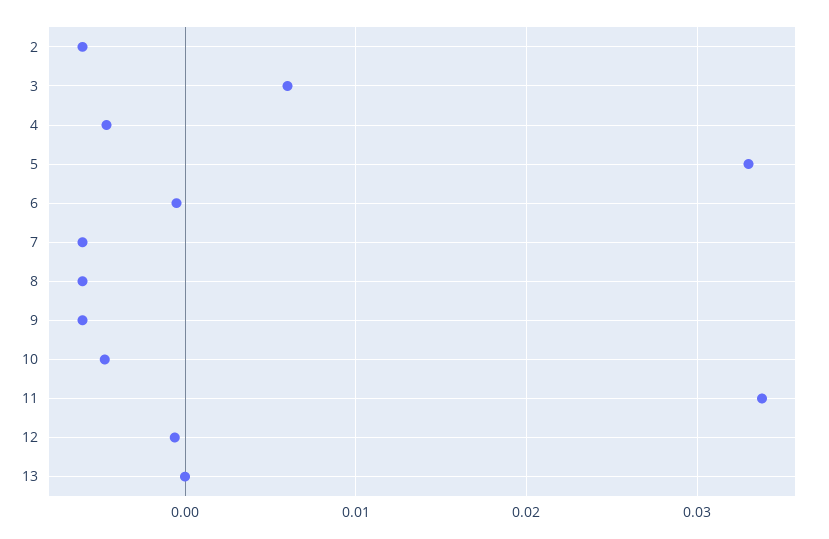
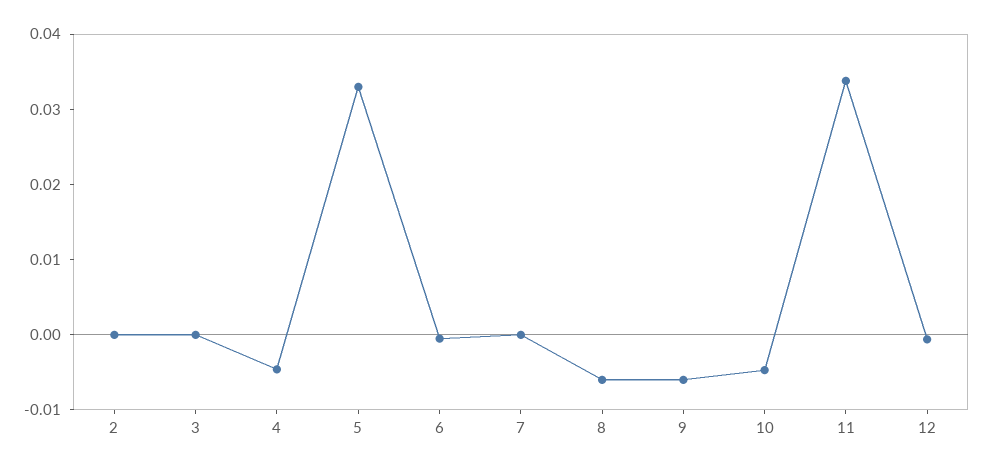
2: -0.006 -> 0
3: 0.006 -> 0
7: -0.006 -> 0
13: 0 -> none

